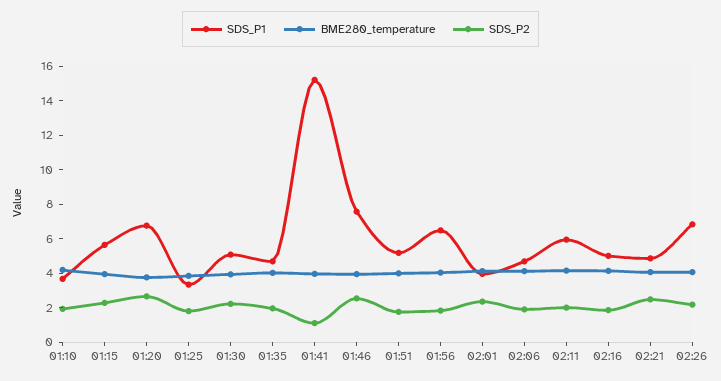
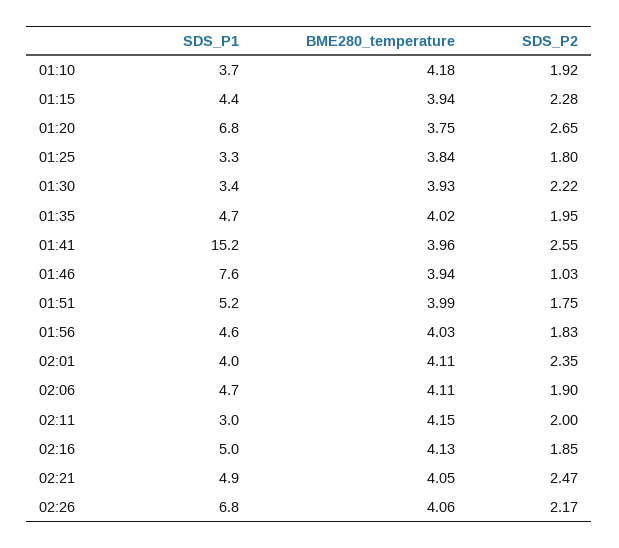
SDS_P1, 01:15: 5.5 -> 4.4
SDS_P1, 01:30: 5 -> 3.4
SDS_P2, 01:41: 1 -> 2.55
SDS_P2, 01:46: 2.5 -> 1.03
SDS_P1, 01:56: 6.5 -> 4.6
SDS_P1, 02:11: 6 -> 3

